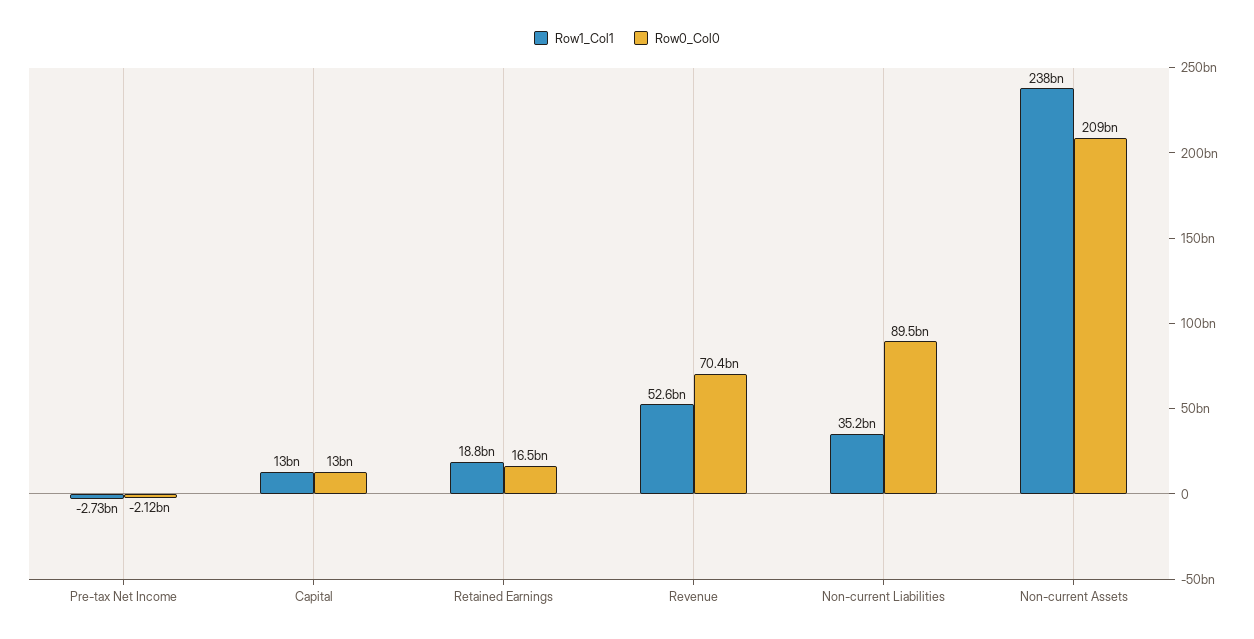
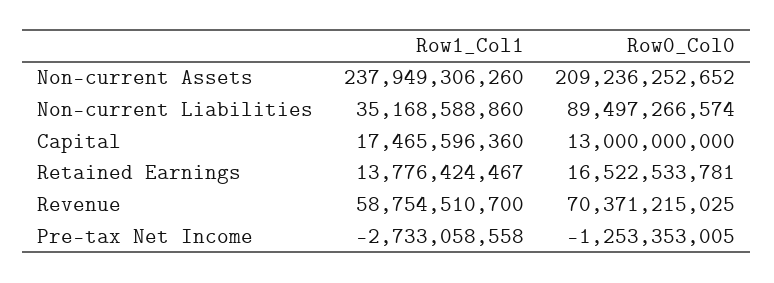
Row0_Col0, Pre-tax Net Income: -2120000000 -> -1253353005
Row1_Col1, Capital: 13000000000 -> 17465596360
Row1_Col1, Retained Earnings: 18800000000 -> 13776424467
Row1_Col1, Revenue: 52600000000 -> 58754510700

